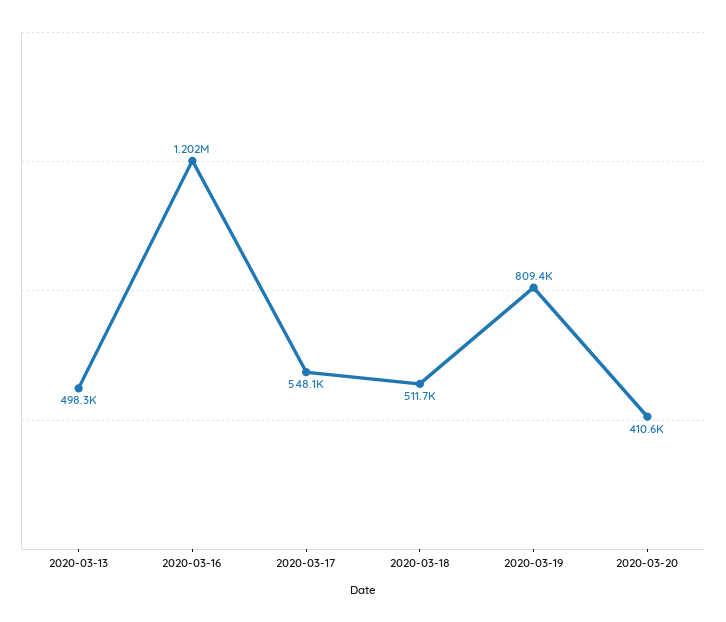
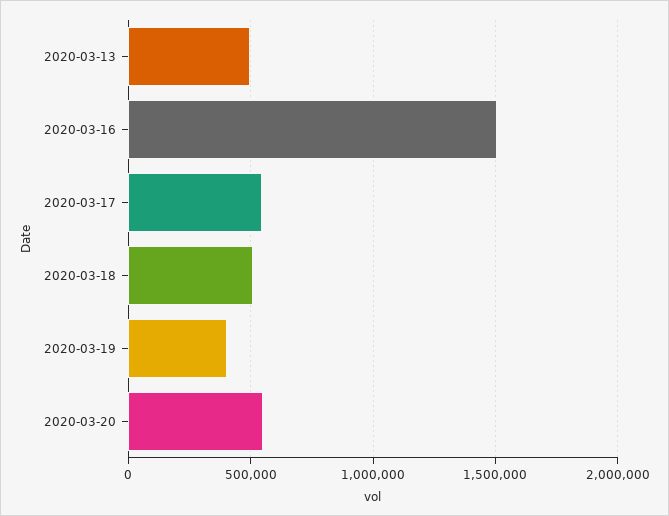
2020-03-16: 1202000 -> 1500000
2020-03-19: 809400 -> 400000
2020-03-20: 410600 -> 550000

